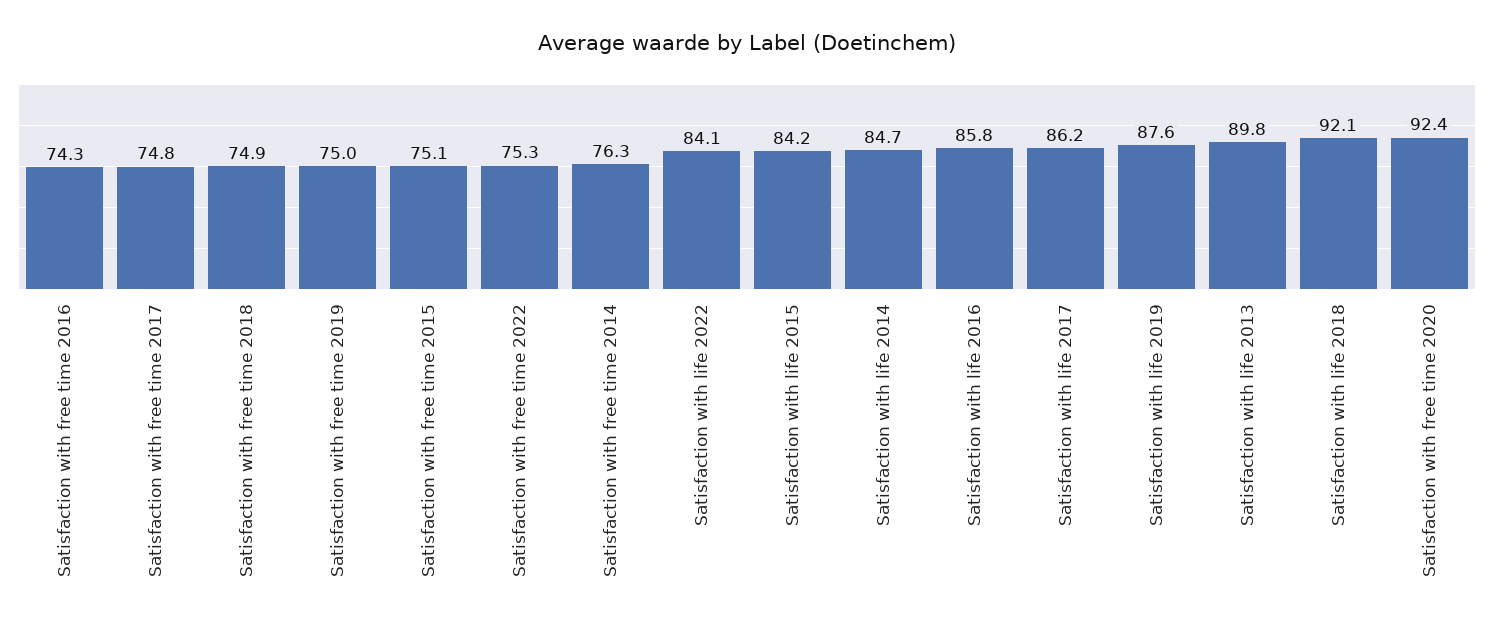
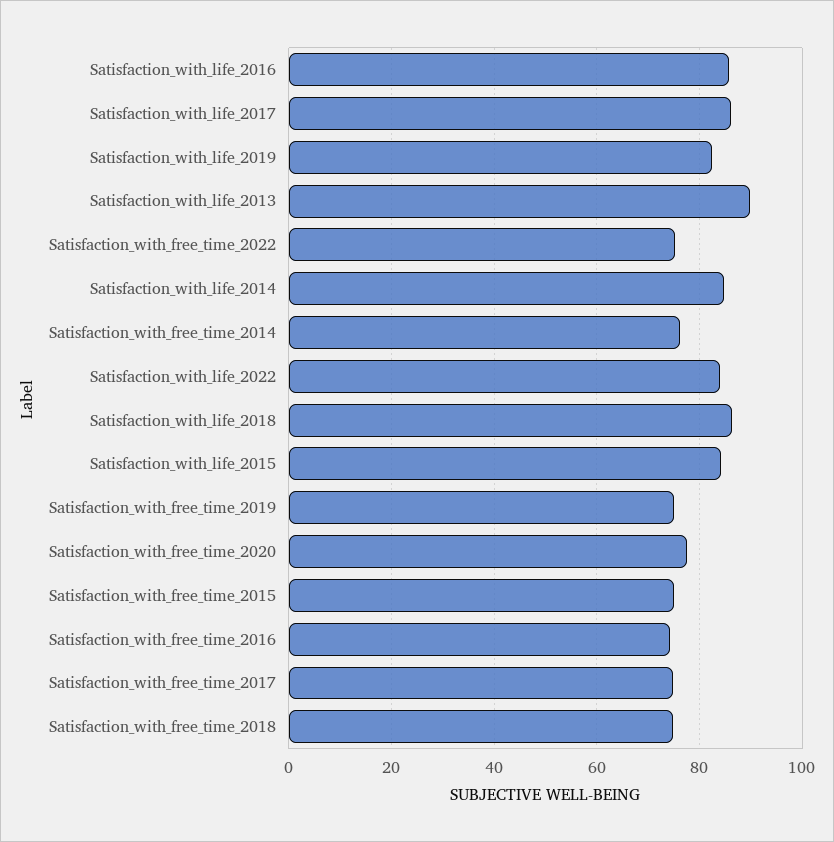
Satisfaction with life 2019: 87.6 -> 82
Satisfaction with life 2018: 92.1 -> 86
Satisfaction with free time 2020: 92.4 -> 78

